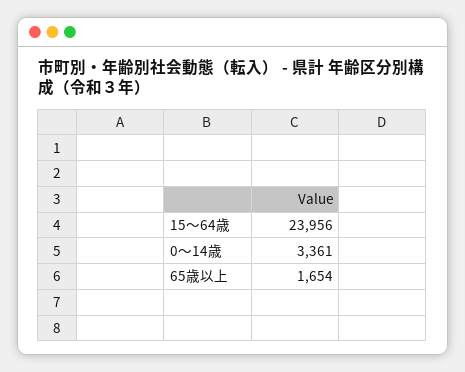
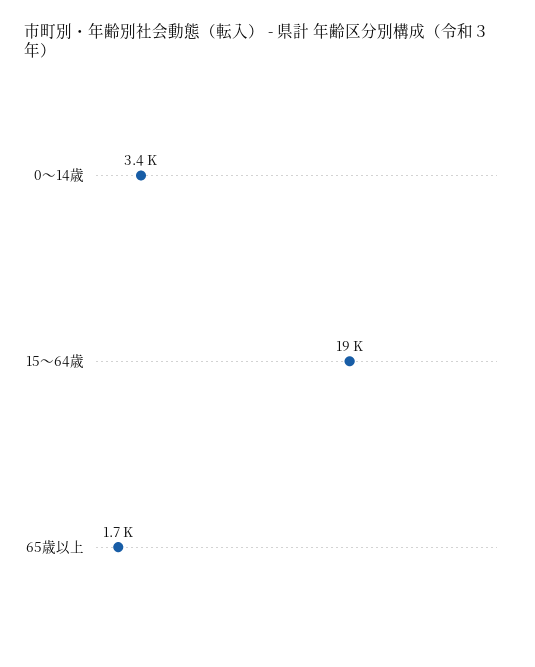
15～64歳: 23956 -> 19000

